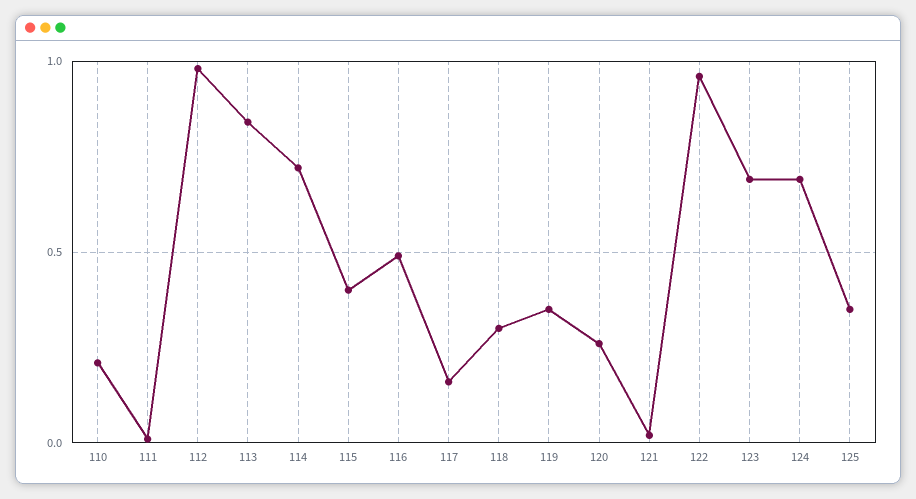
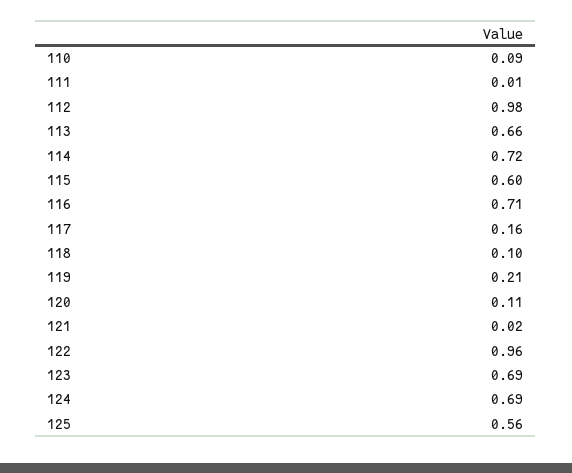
110: 0.2 -> 0.09
113: 0.85 -> 0.66
115: 0.4 -> 0.6
116: 0.5 -> 0.71
118: 0.3 -> 0.1
119: 0.35 -> 0.21
120: 0.25 -> 0.11
125: 0.35 -> 0.56

